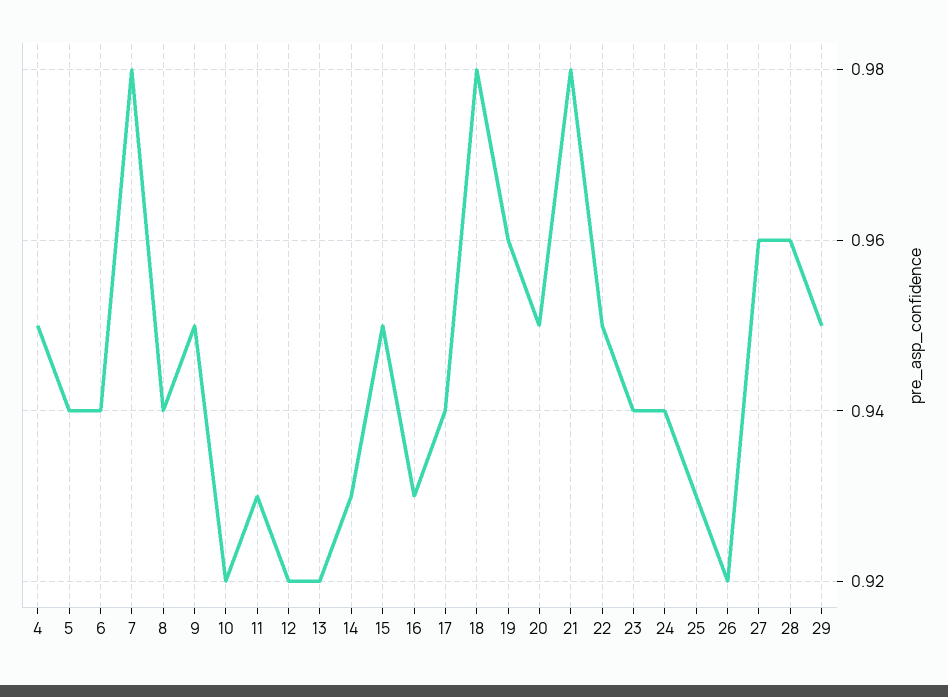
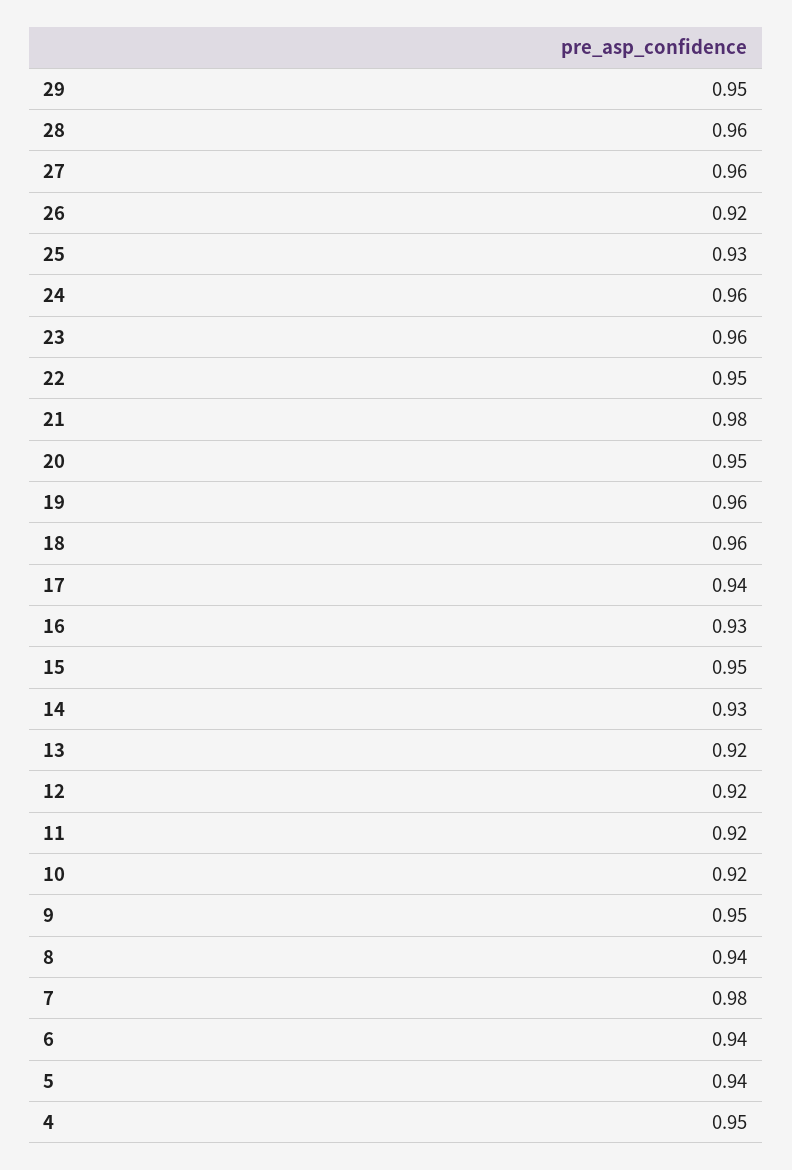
11: 0.93 -> 0.92
18: 0.98 -> 0.96
23: 0.94 -> 0.96
24: 0.94 -> 0.96

